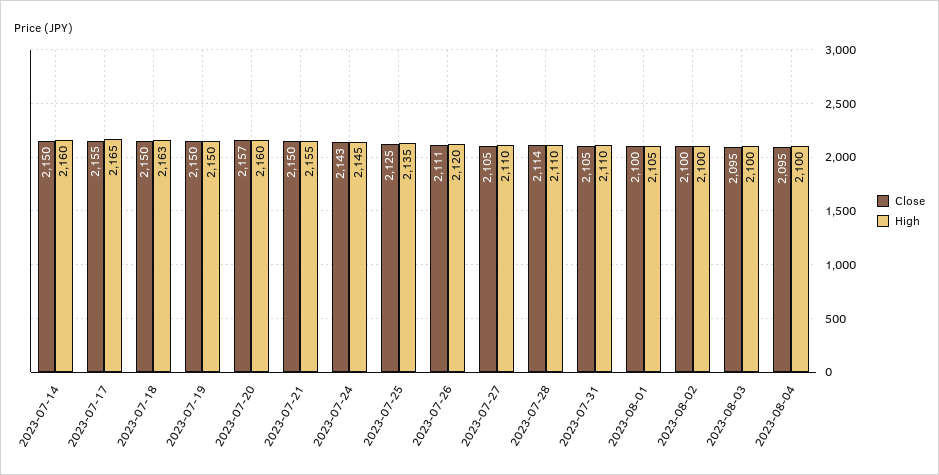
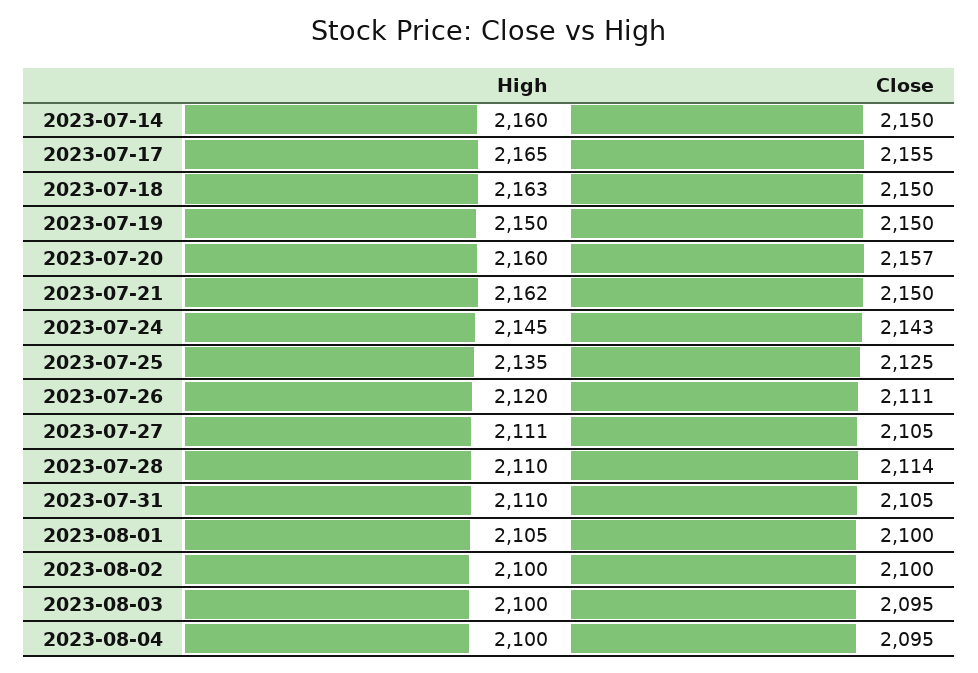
High, 2023-07-21: 2155 -> 2162
High, 2023-07-27: 2110 -> 2111

